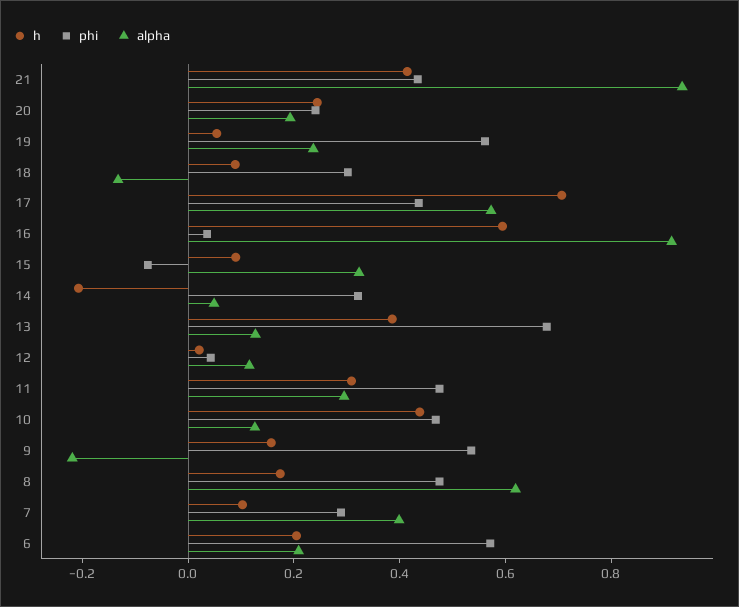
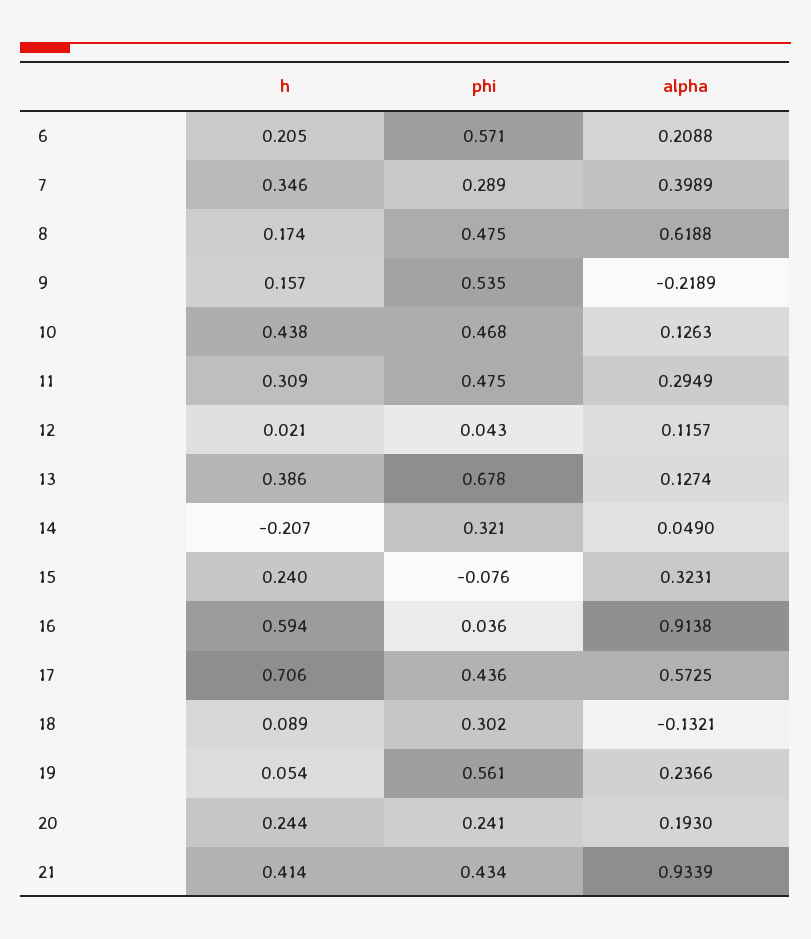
h, 15: 0.1 -> 0.24
h, 7: 0.1 -> 0.346

